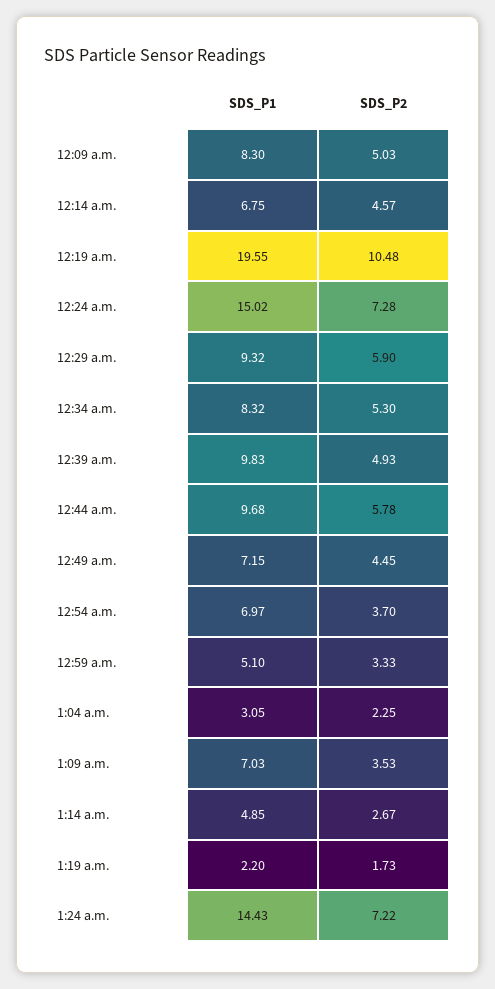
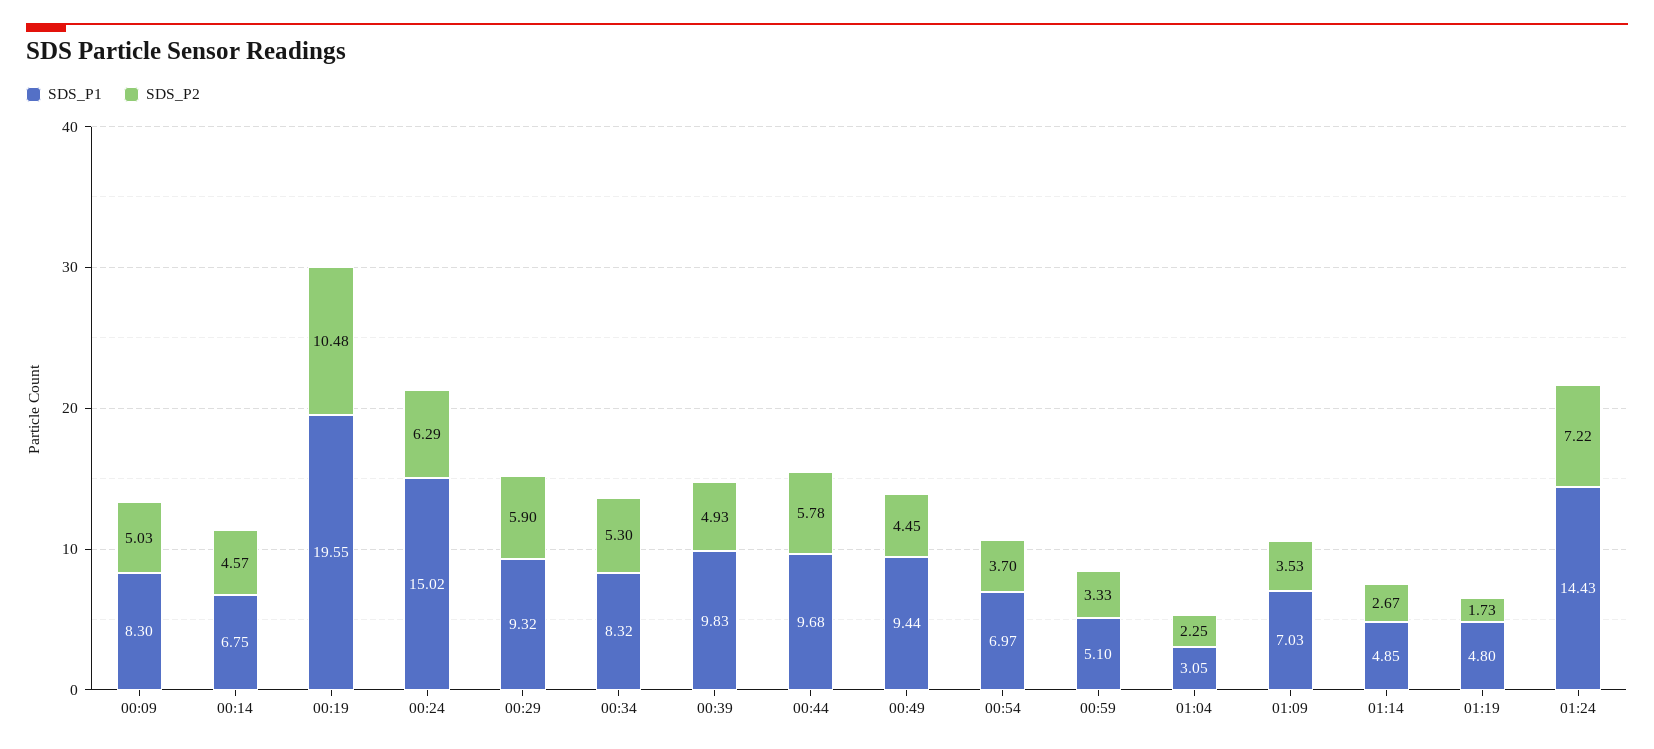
SDS_P2, 12:24 a.m.: 7.28 -> 6.29
SDS_P1, 12:49 a.m.: 7.15 -> 9.44
SDS_P1, 1:19 a.m.: 2.2 -> 4.8

